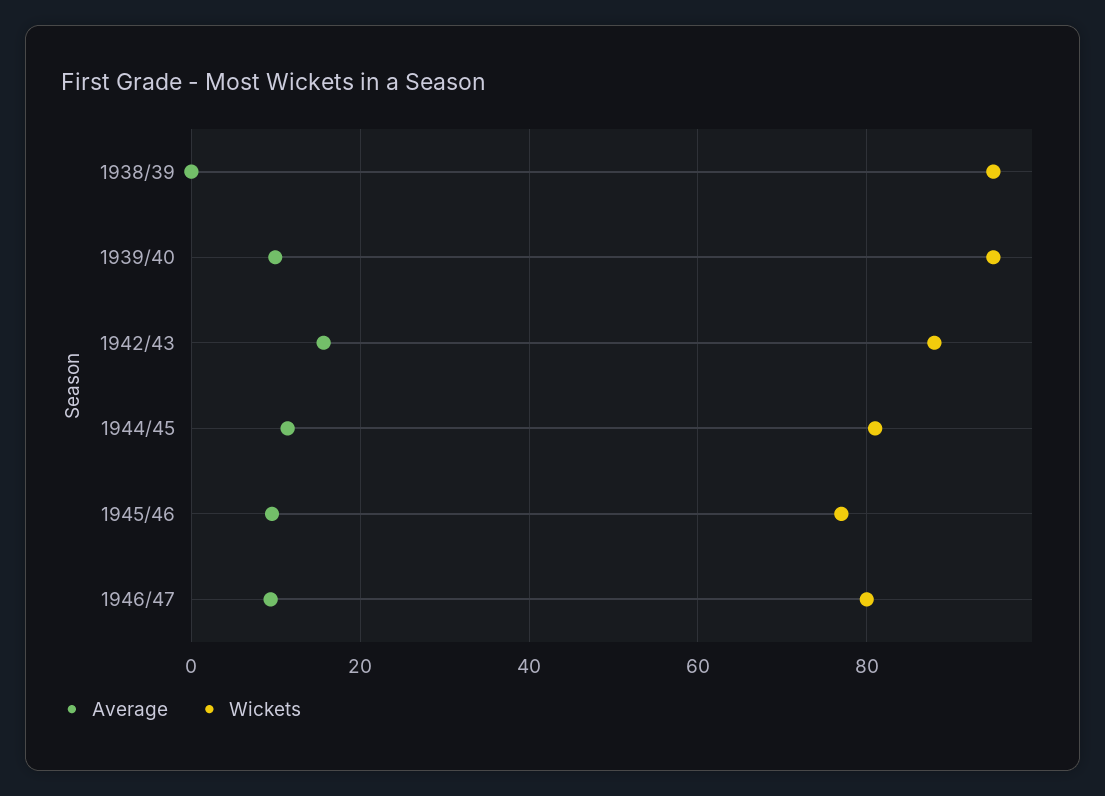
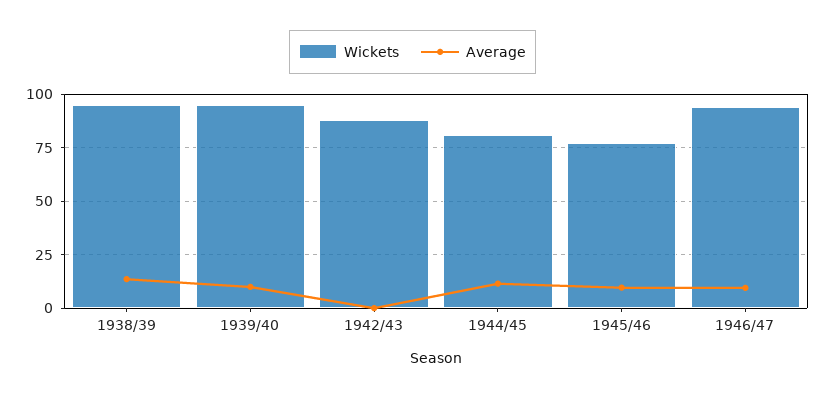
Average, 1938/39: 0 -> 15
Average, 1942/43: 16 -> 0
Wickets, 1946/47: 80 -> 95

